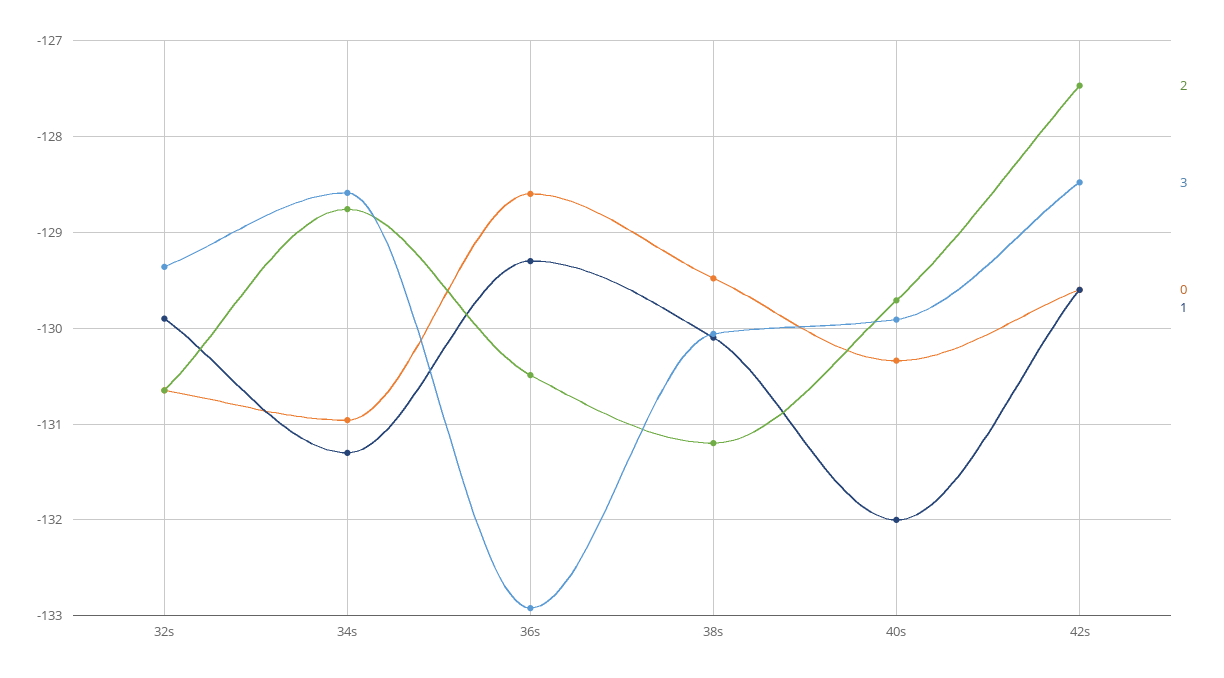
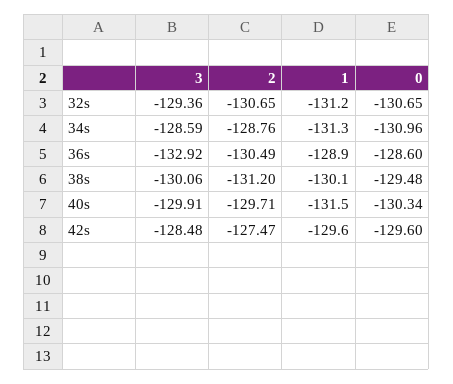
1, 32s: -129.9 -> -131.2
1, 36s: -129.3 -> -128.9
1, 40s: -132 -> -131.5

